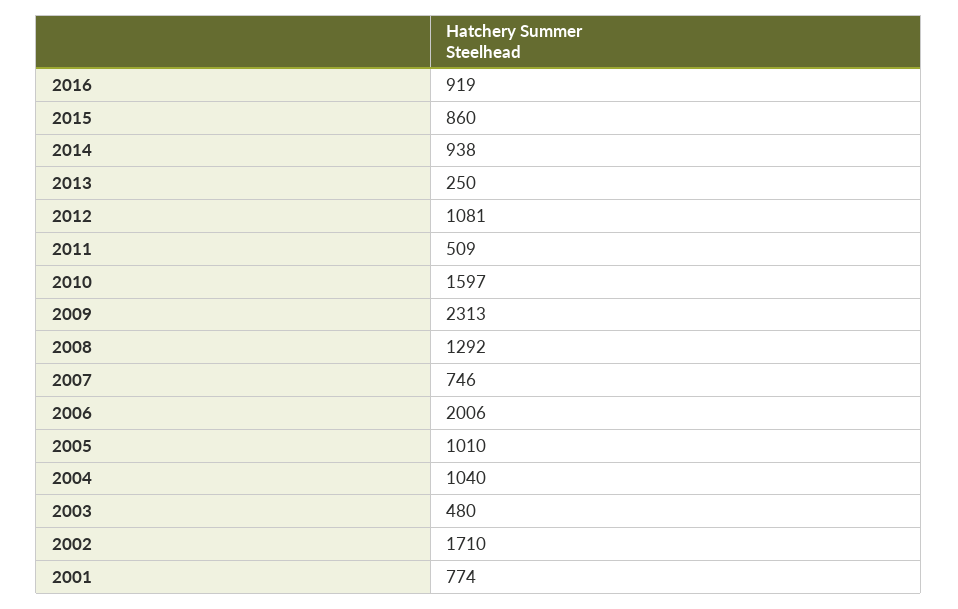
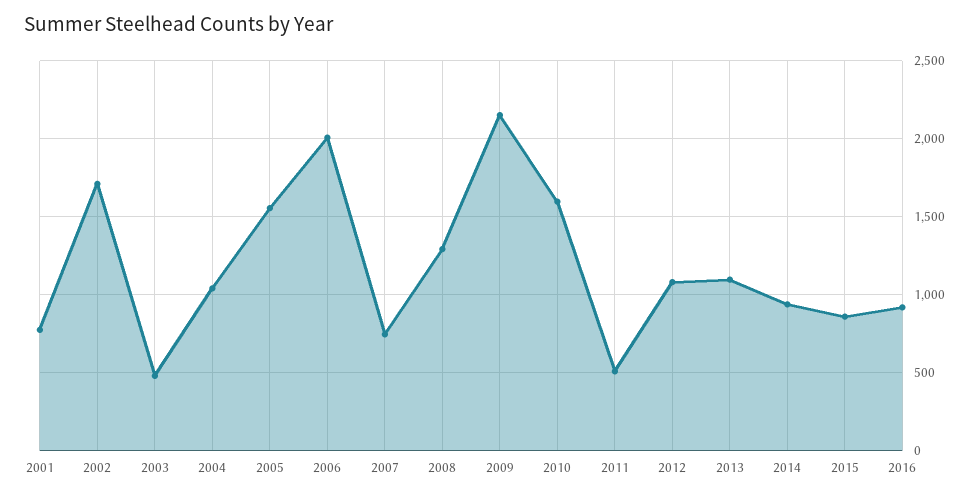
2013: 250 -> 1100
2009: 2313 -> 2150
2005: 1010 -> 1550

